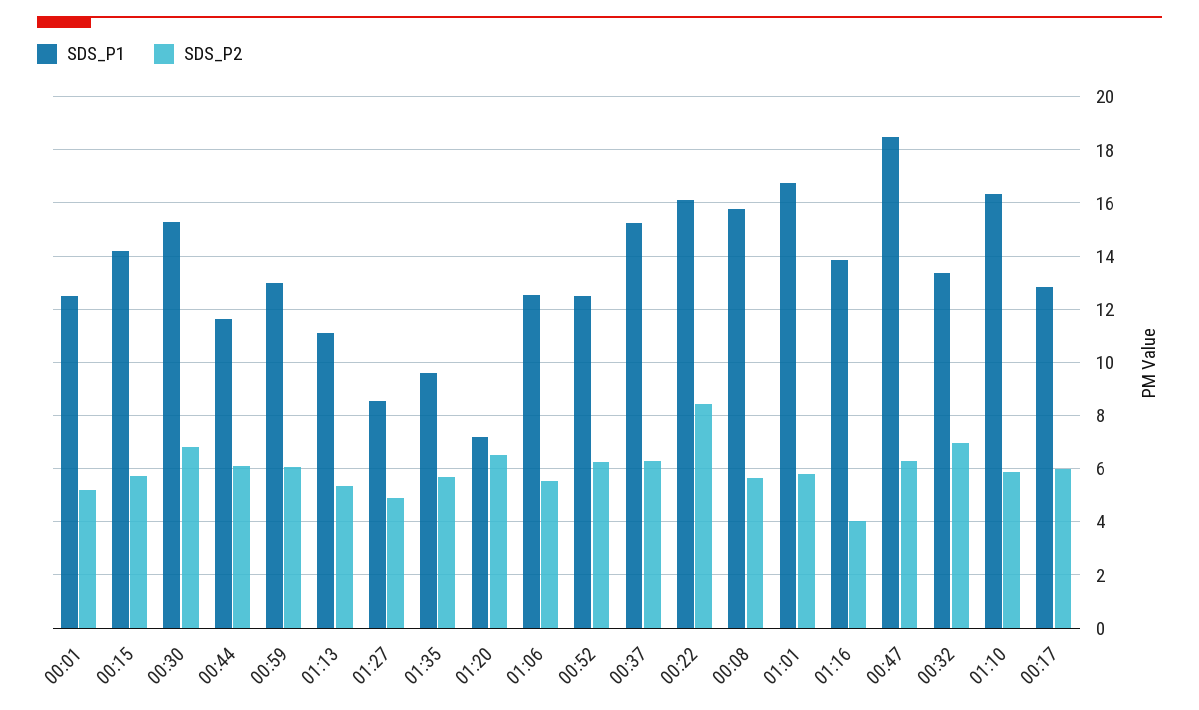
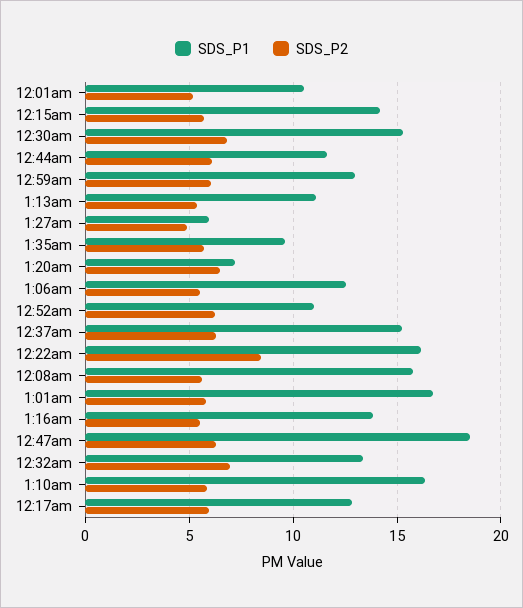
SDS_P1, 00:01: 12.5 -> 10.5
SDS_P1, 01:27: 8.5 -> 6
SDS_P1, 00:52: 12.5 -> 11
SDS_P2, 01:16: 4 -> 5.5

